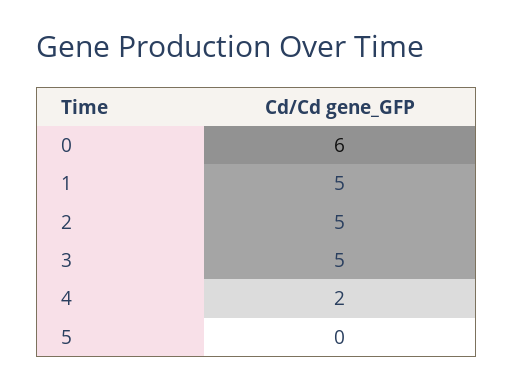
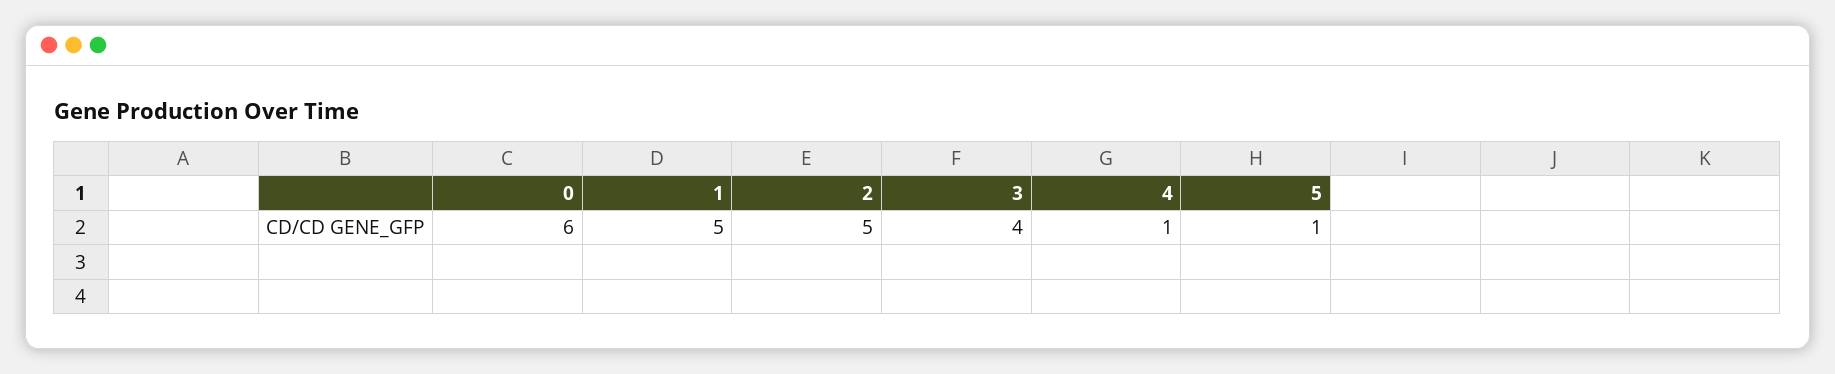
3: 5 -> 4
4: 2 -> 1
5: 0 -> 1

